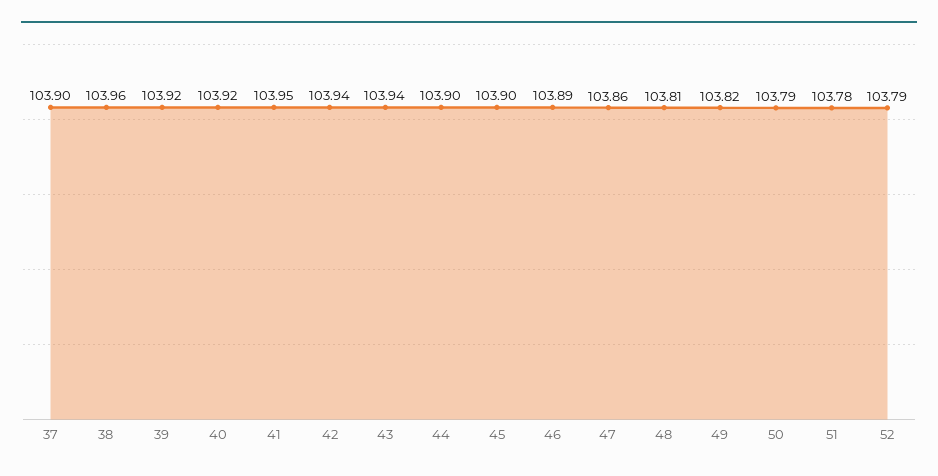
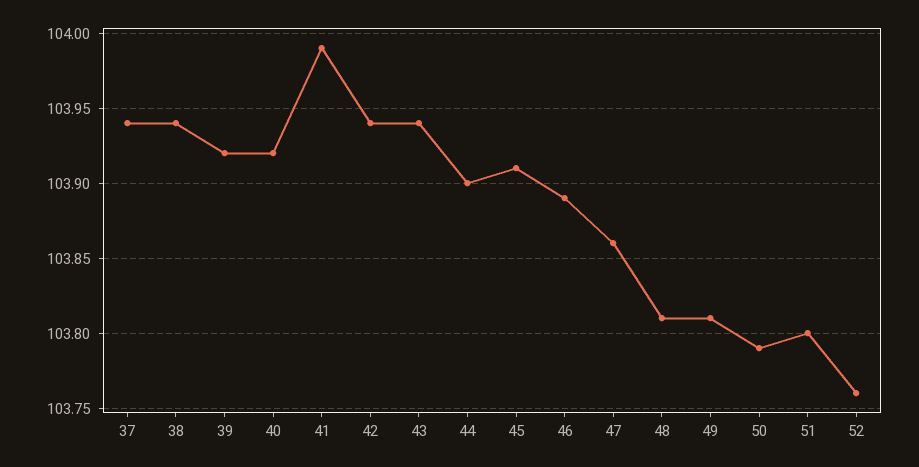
37: 103.9 -> 103.94
38: 103.96 -> 103.94
41: 103.95 -> 103.99
45: 103.9 -> 103.91
49: 103.82 -> 103.81
51: 103.78 -> 103.8
52: 103.79 -> 103.76

